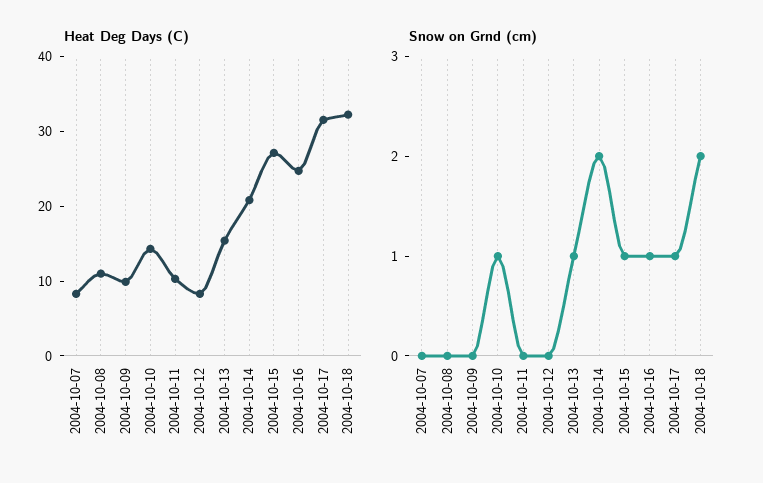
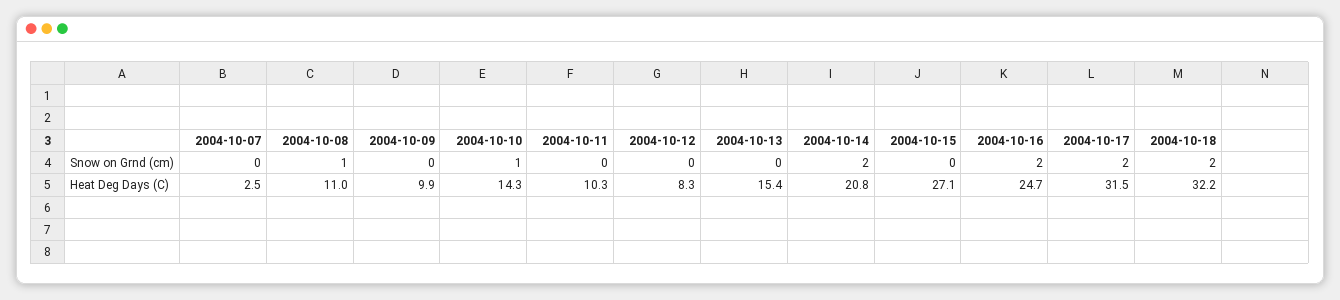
Heat Deg Days (C), 2004-10-07: 8 -> 2.5
Snow on Grnd (cm), 2004-10-08: 0 -> 1
Snow on Grnd (cm), 2004-10-13: 1 -> 0
Snow on Grnd (cm), 2004-10-15: 1 -> 0
Snow on Grnd (cm), 2004-10-16: 1 -> 2
Snow on Grnd (cm), 2004-10-17: 1 -> 2

